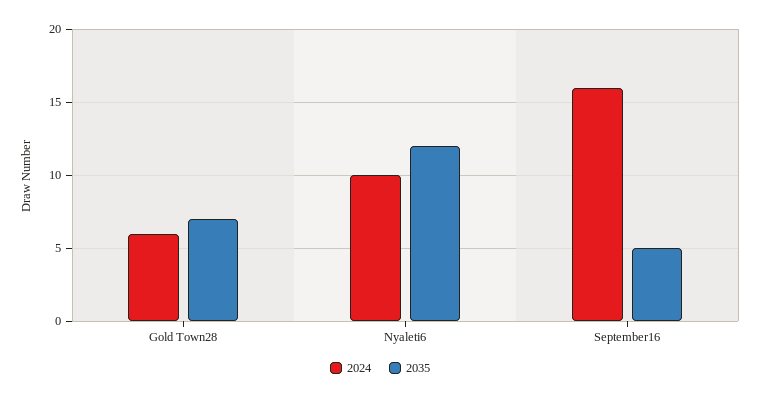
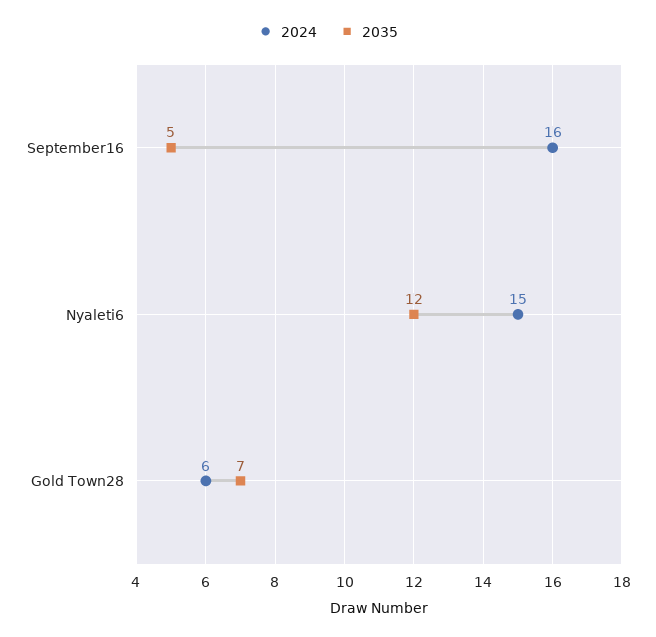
2024, Nyaleti6: 10 -> 15

